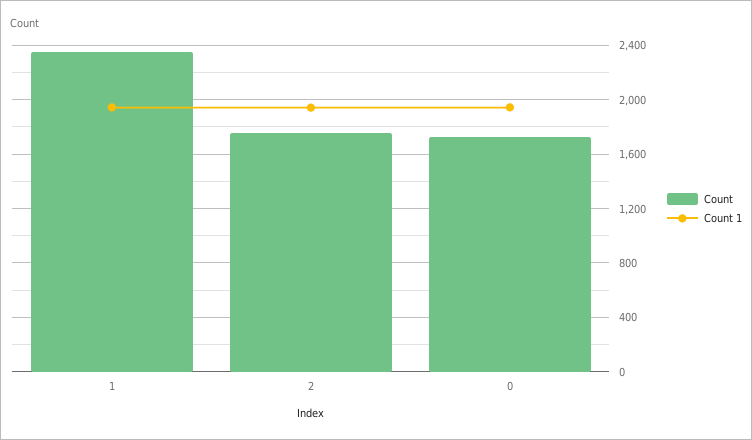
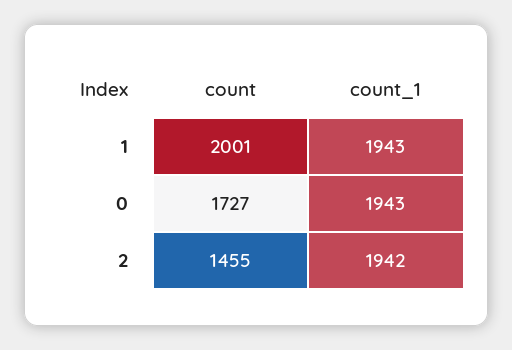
Count, 1: 2350 -> 2001
Count, 2: 1750 -> 1455

